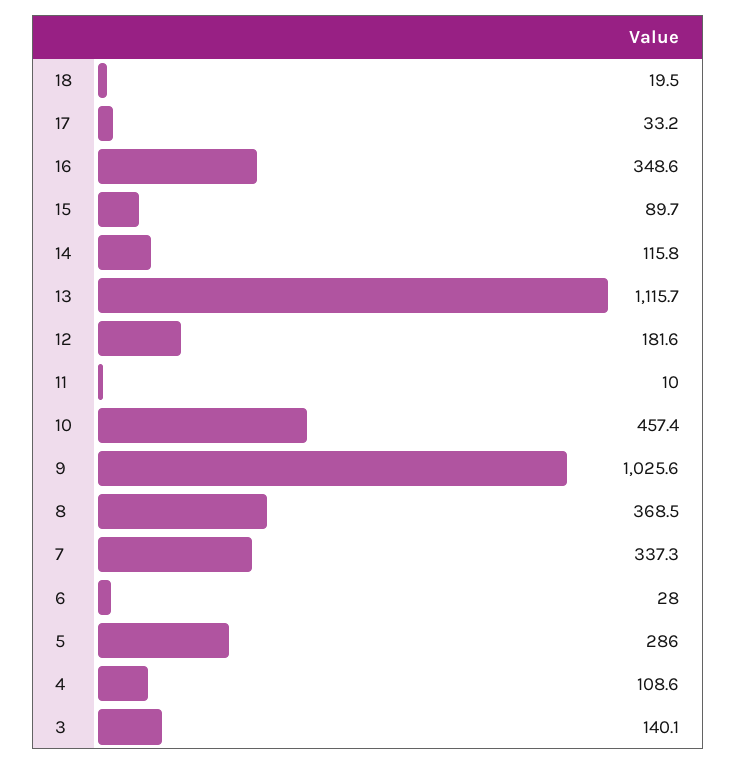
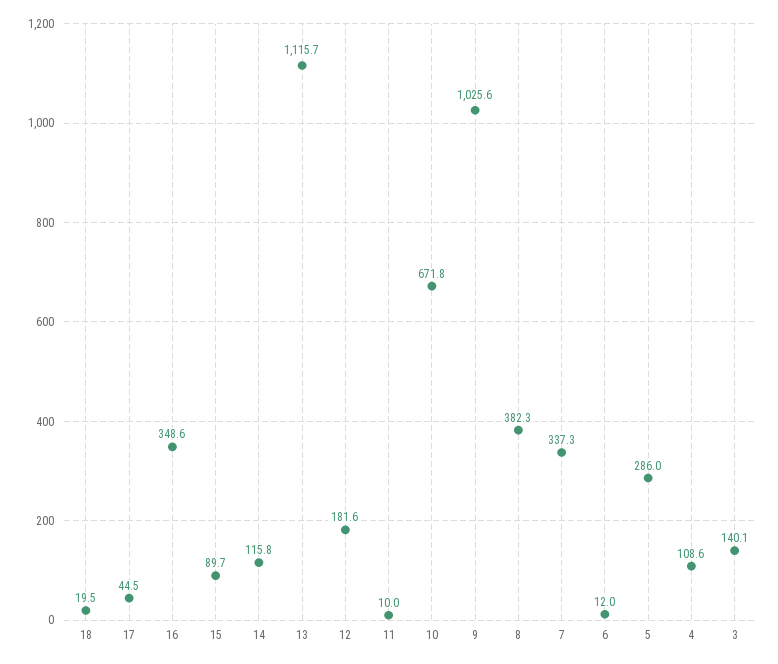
17: 33.2 -> 44.5
10: 457.4 -> 671.8
8: 368.5 -> 382.3
6: 28 -> 12

